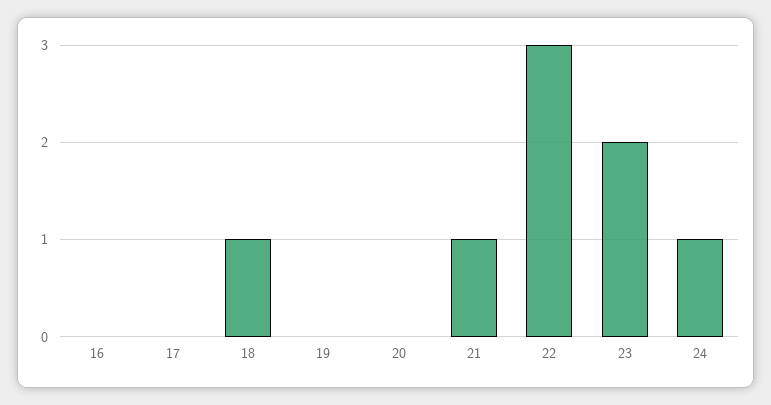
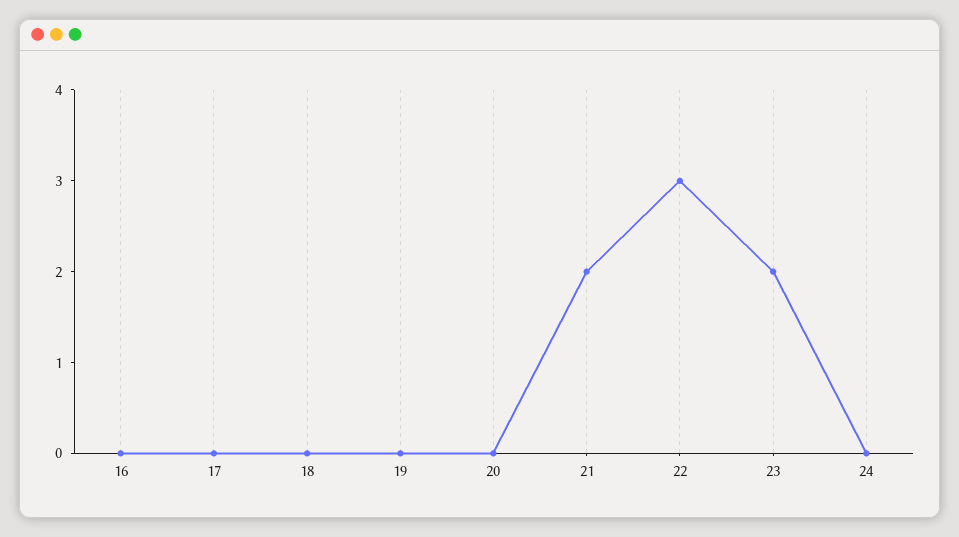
18: 1 -> 0
21: 1 -> 2
24: 1 -> 0

